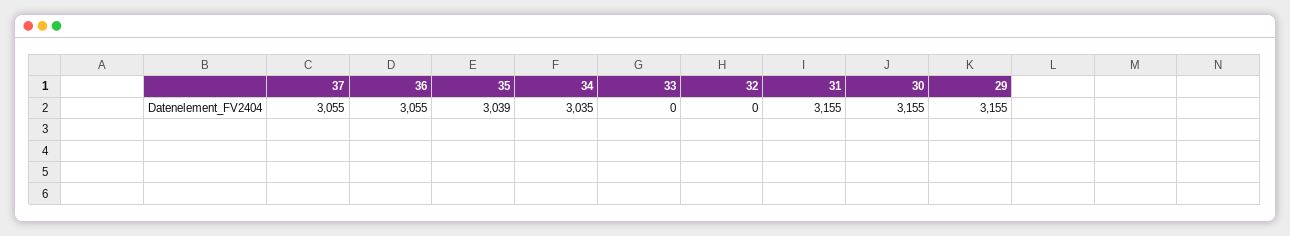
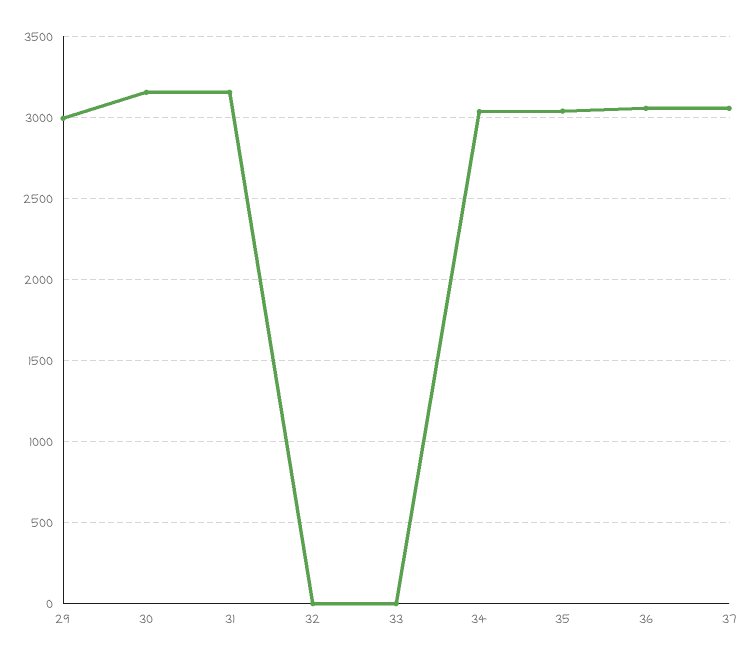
29: 3155 -> 3000

